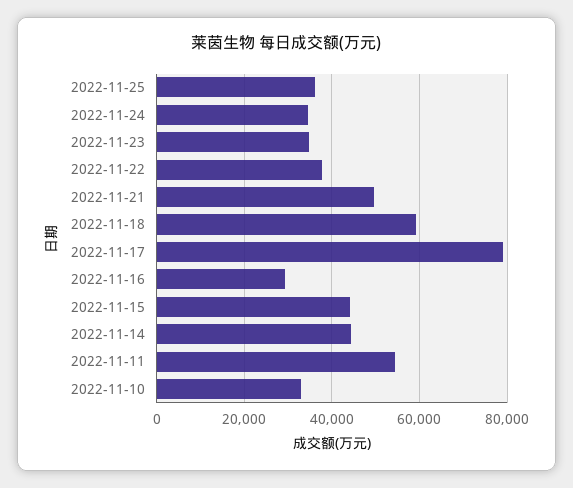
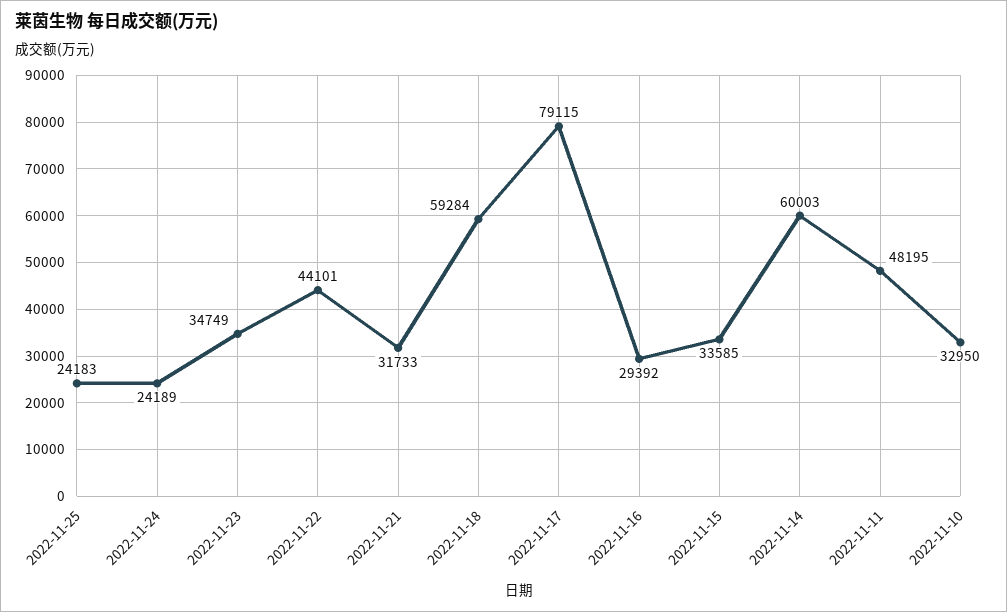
2022-11-25: 36000 -> 24183
2022-11-24: 34000 -> 24189
2022-11-22: 38000 -> 44101
2022-11-21: 50000 -> 31733
2022-11-15: 44000 -> 33585
2022-11-14: 44000 -> 60003
2022-11-11: 54000 -> 48195

